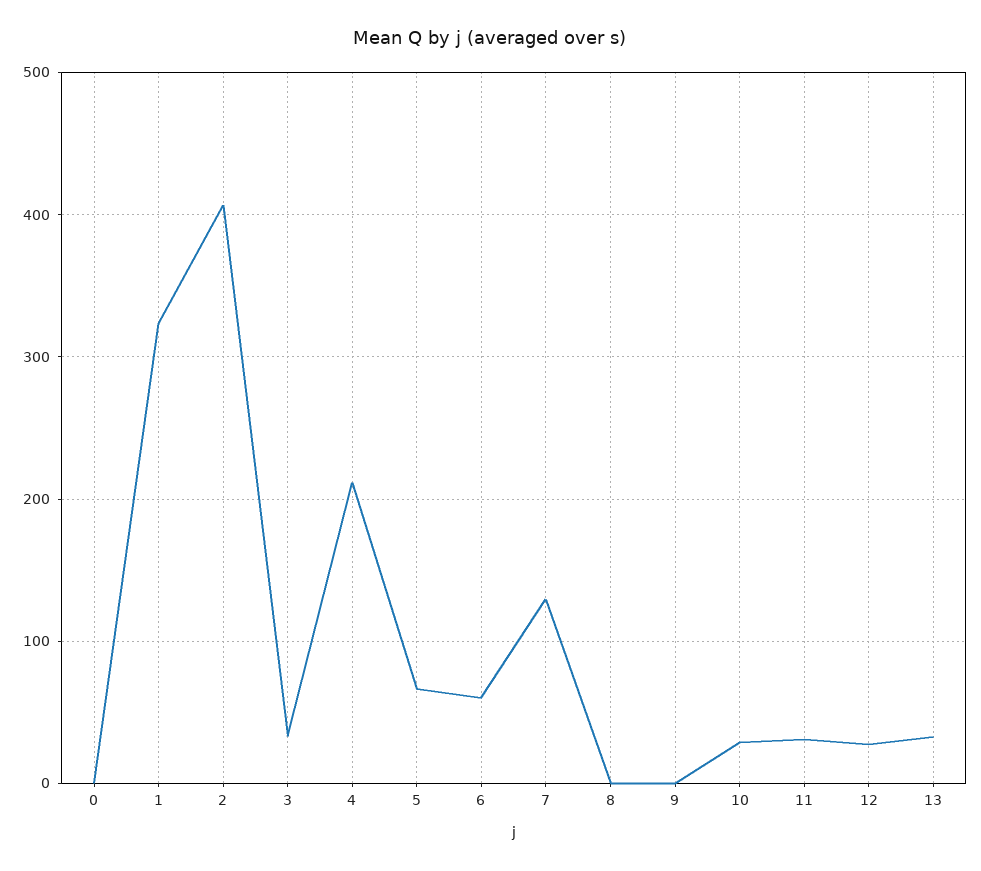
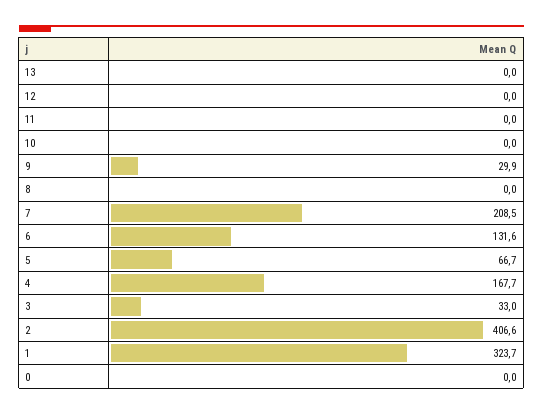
4: 210 -> 167.7
6: 60 -> 131.6
7: 130 -> 208.5
9: 0 -> 29.9
10: 30 -> 0
11: 30 -> 0
12: 30 -> 0
13: 30 -> 0

